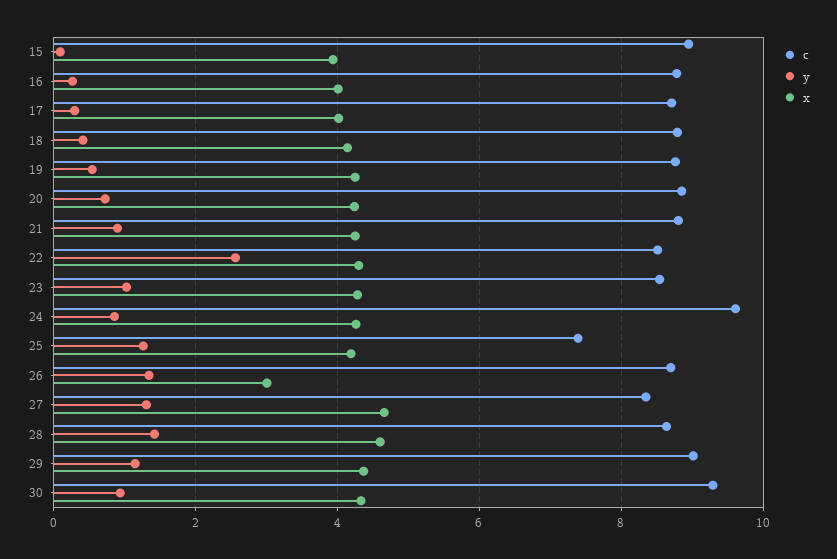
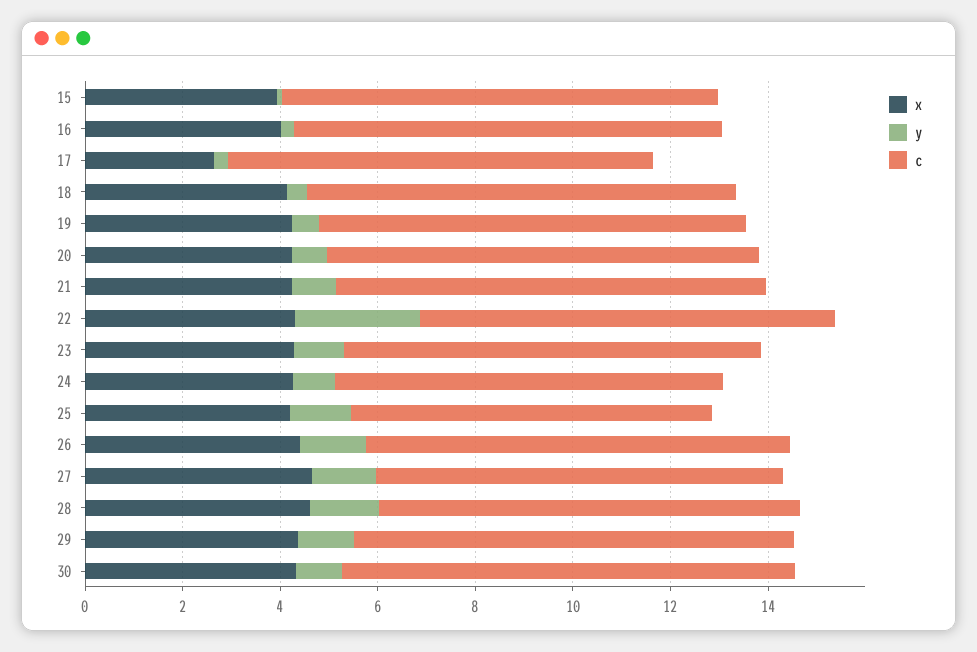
x, 17: 4 -> 2.5
c, 24: 9.6 -> 8
x, 26: 3 -> 4.5

